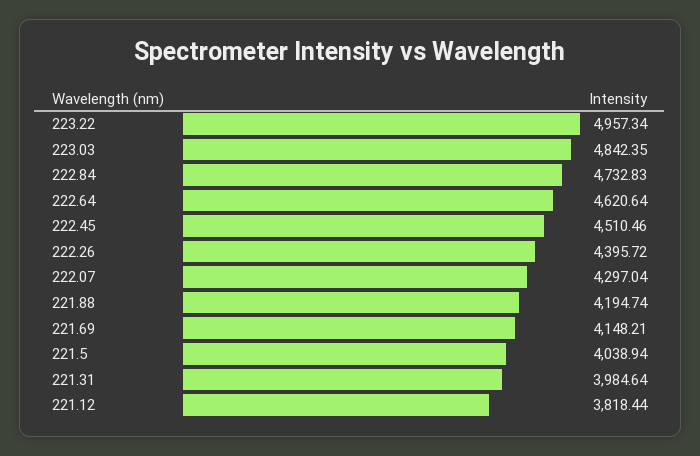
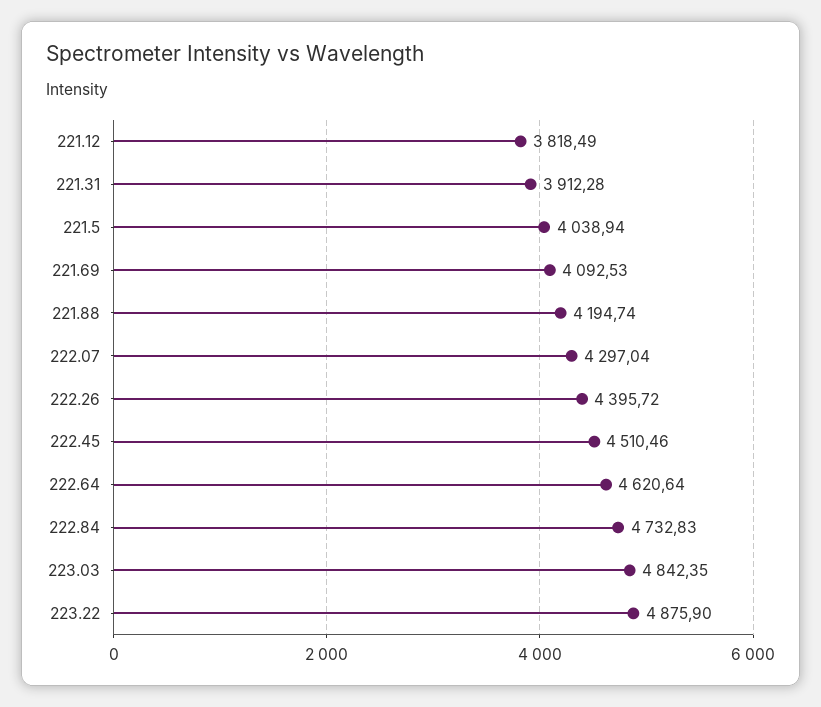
223.22: 4957.34 -> 4875.9
221.69: 4148.21 -> 4092.53
221.31: 3984.64 -> 3912.28
221.12: 3818.44 -> 3818.49

